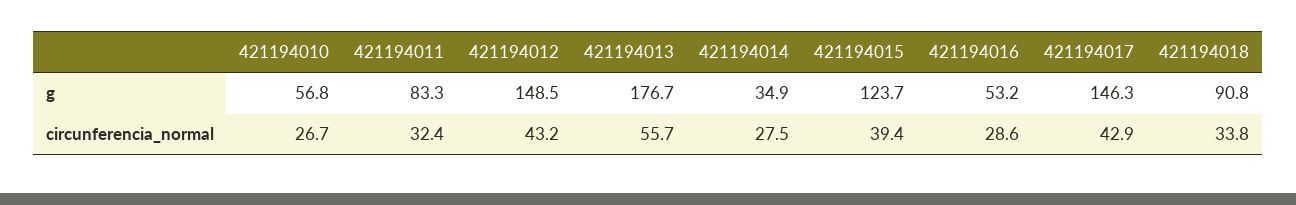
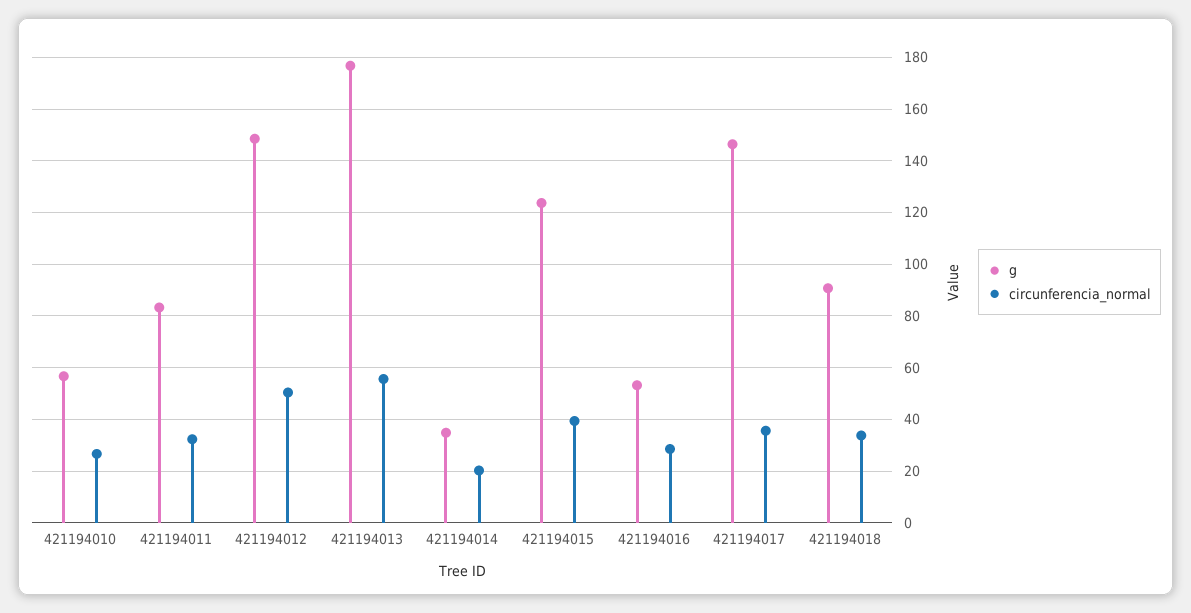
circunferencia_normal, 421194012: 43.2 -> 50
circunferencia_normal, 421194014: 27.5 -> 20
circunferencia_normal, 421194017: 42.9 -> 35

